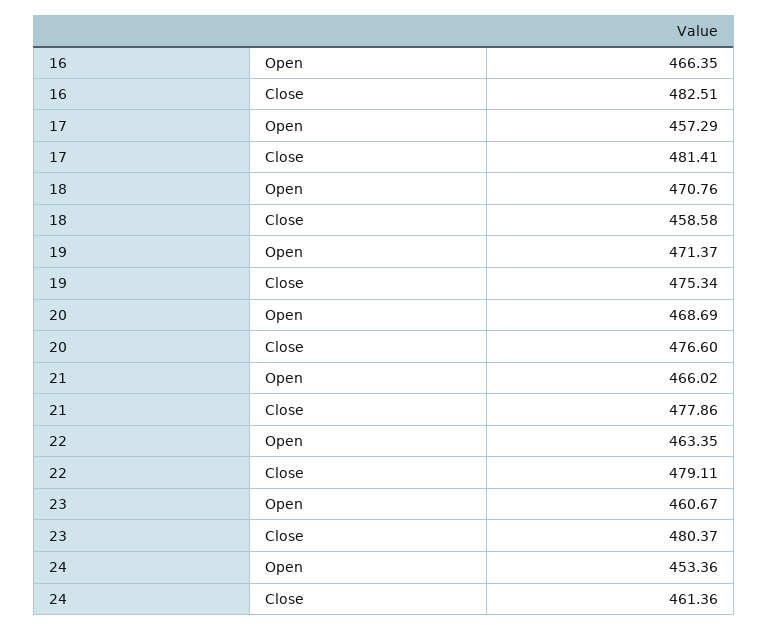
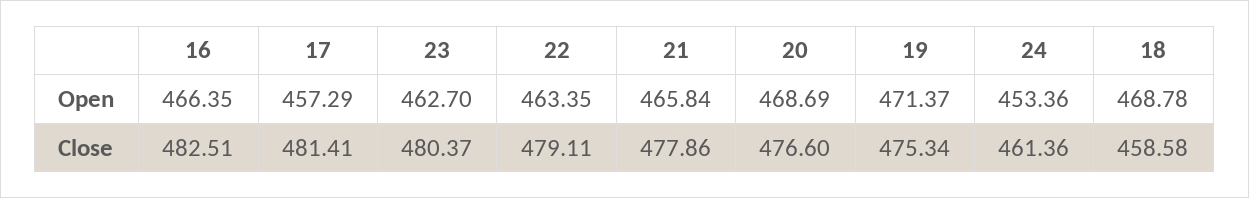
18, Open: 470.76 -> 468.78
21, Open: 466.02 -> 465.84
23, Open: 460.67 -> 462.7

